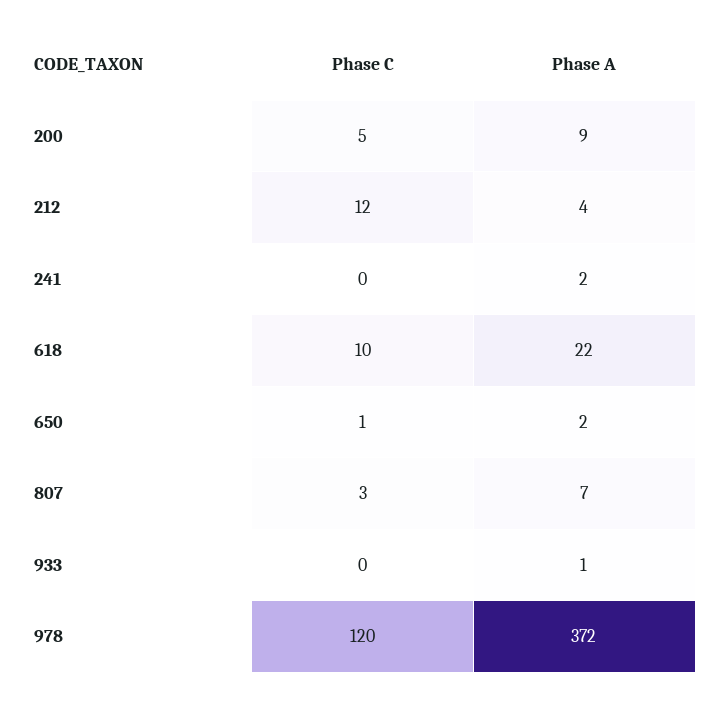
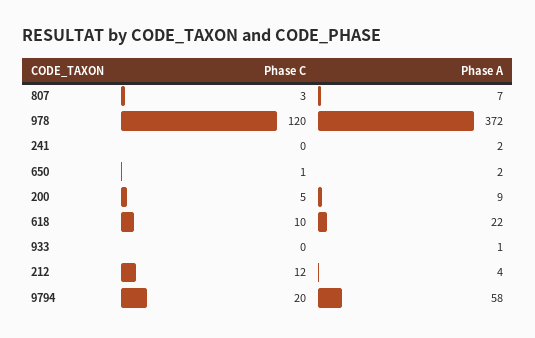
Phase C, 9794: none -> 20
Phase A, 9794: none -> 58

